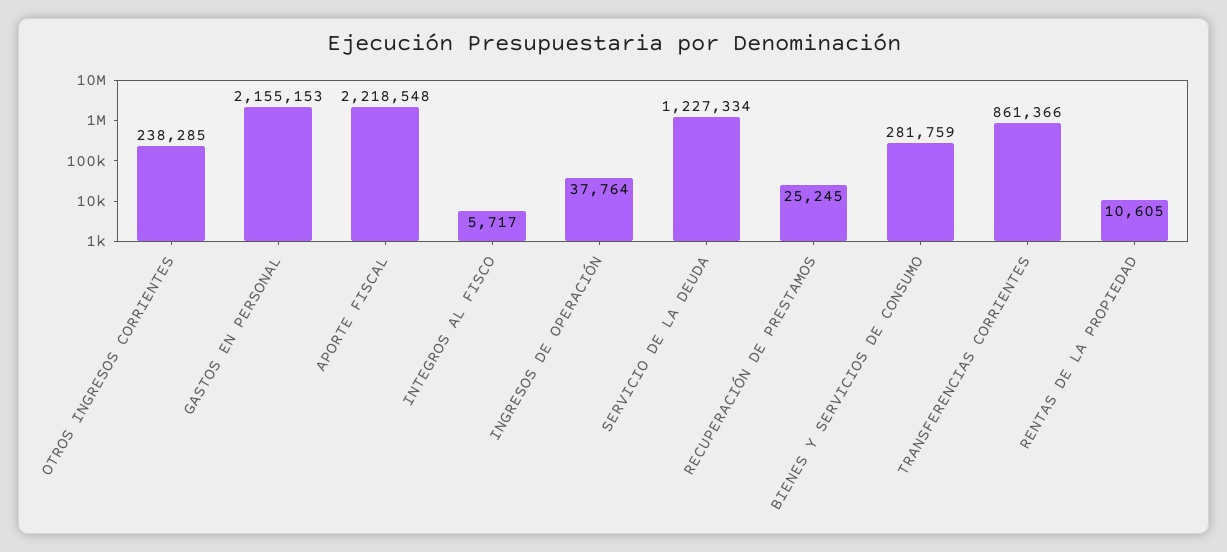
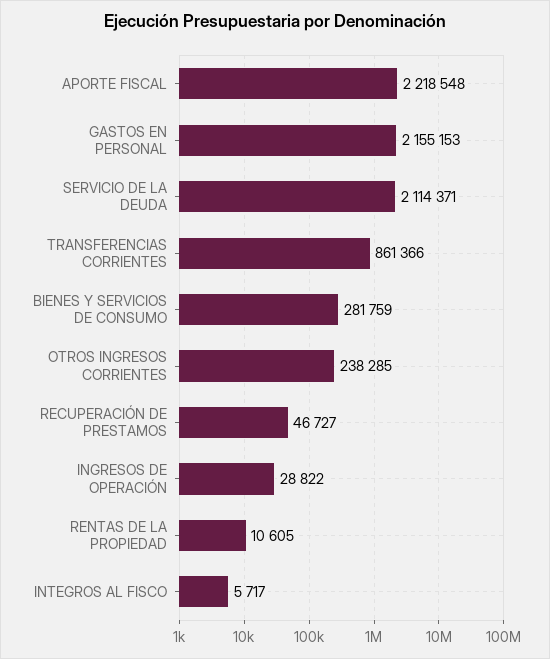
INGRESOS DE OPERACIÓN: 37764 -> 28822
SERVICIO DE LA DEUDA: 1227334 -> 2114371
RECUPERACIÓN DE PRESTAMOS: 25245 -> 46727

